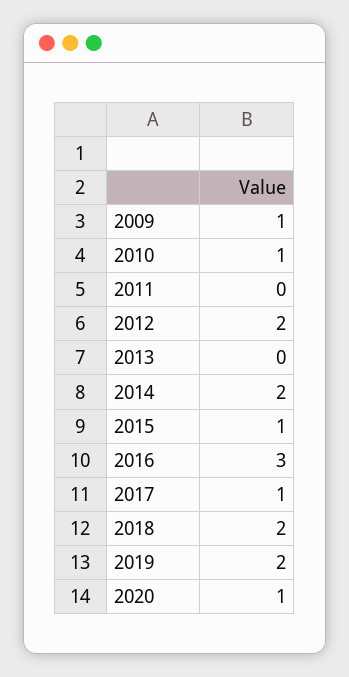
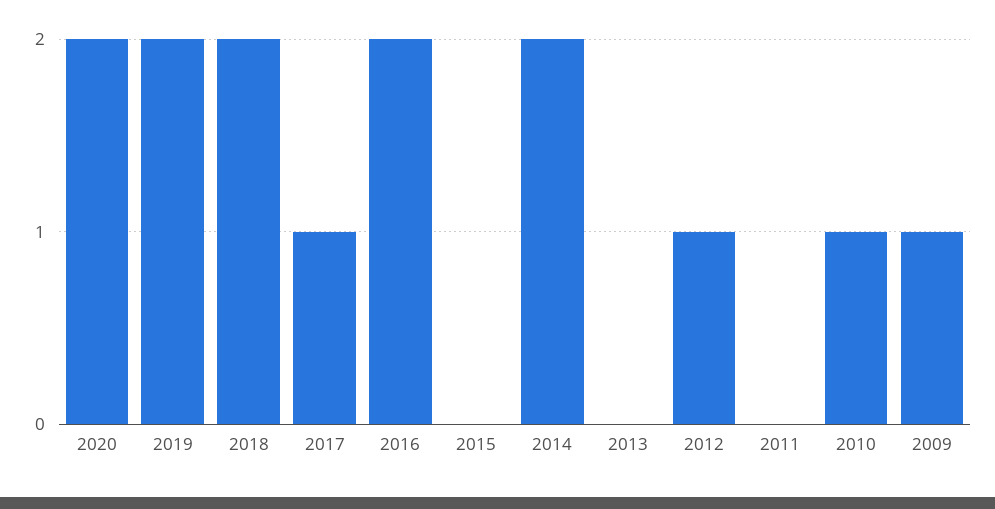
2012: 2 -> 1
2015: 1 -> 0
2016: 3 -> 2
2020: 1 -> 2

